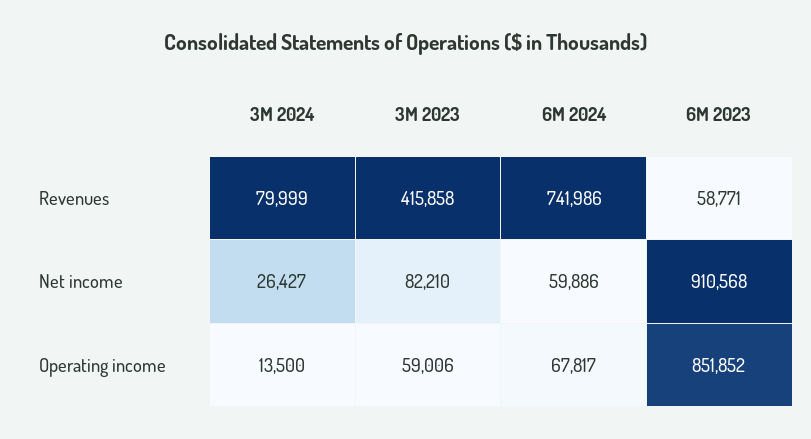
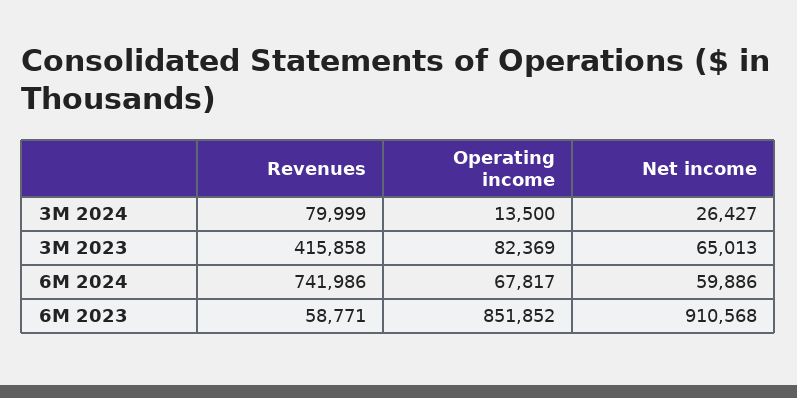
3M 2023, Net income: 82210 -> 65013
3M 2023, Operating income: 59006 -> 82369

